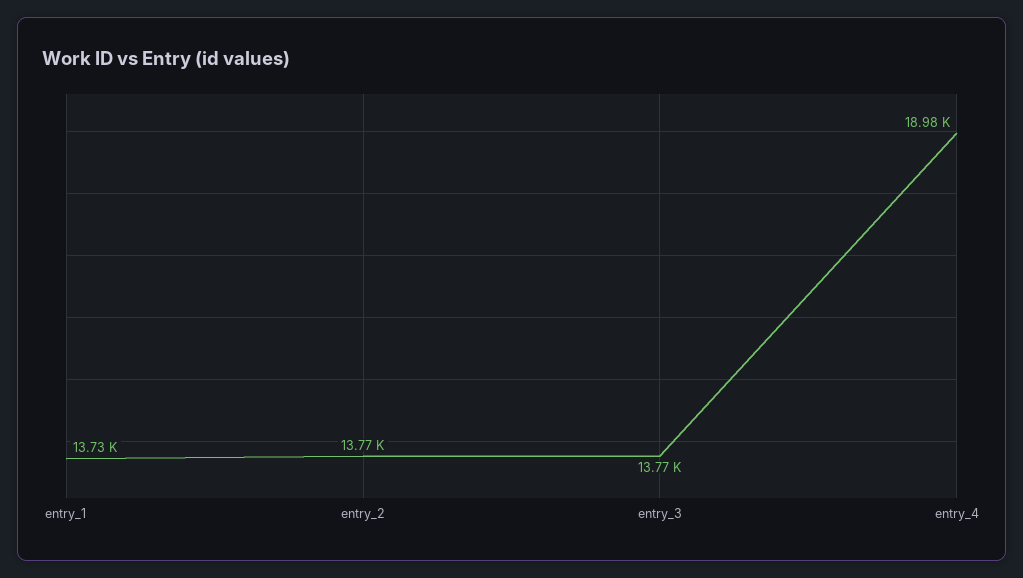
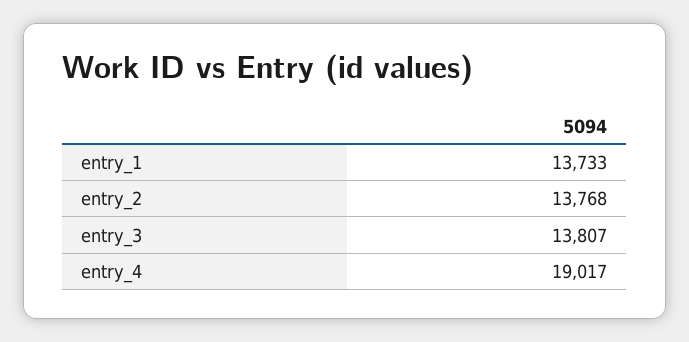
entry_3: 13770 -> 13807
entry_4: 18980 -> 19017

